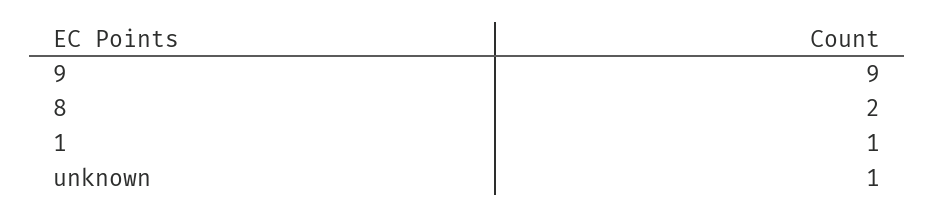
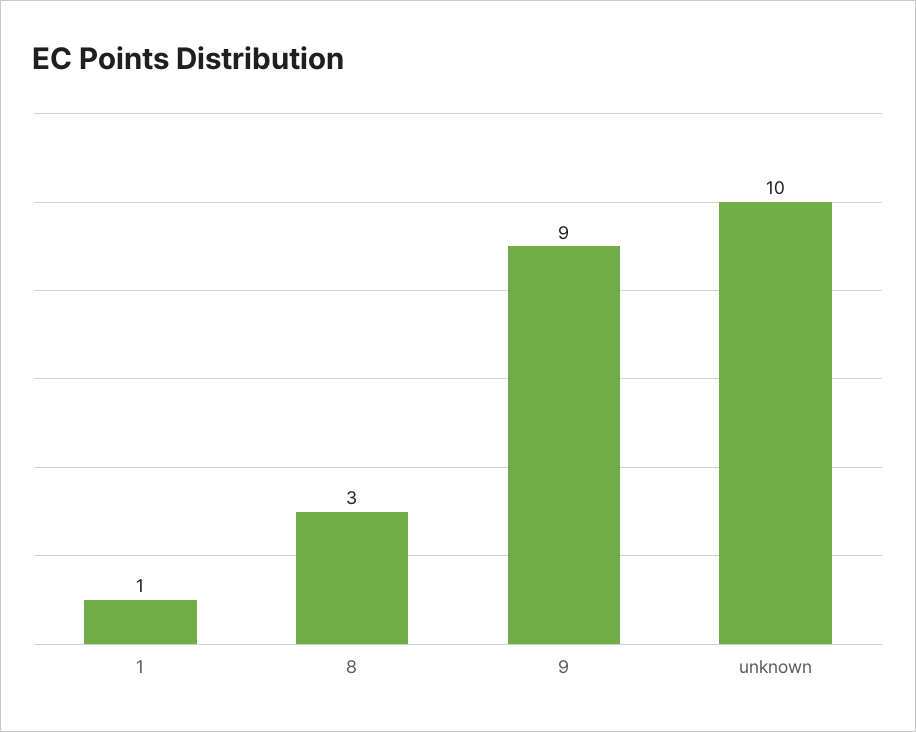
8: 2 -> 3
unknown: 1 -> 10

